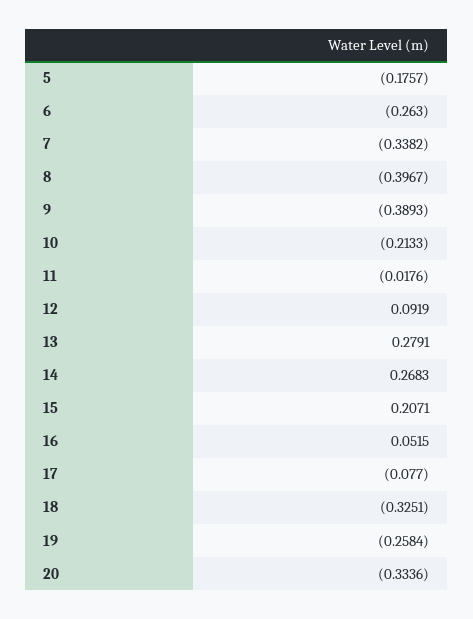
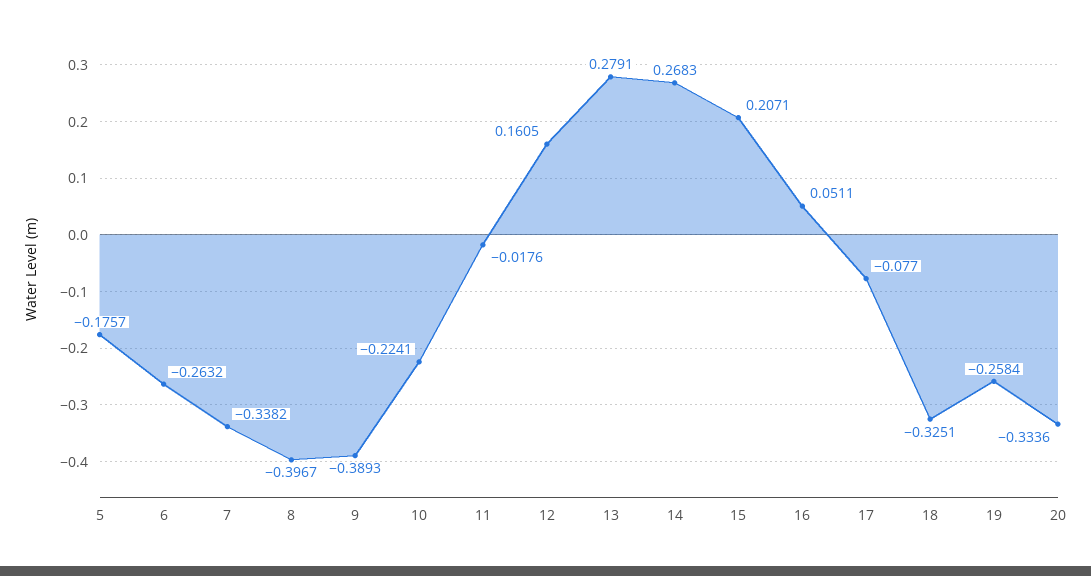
6: -0.263 -> -0.2632
10: -0.2133 -> -0.2241
12: 0.0919 -> 0.1605
16: 0.0515 -> 0.0511

